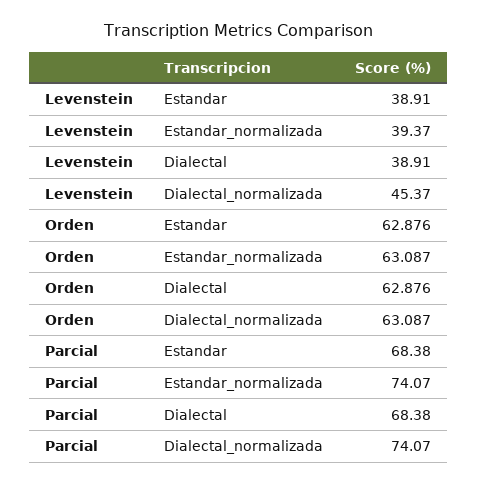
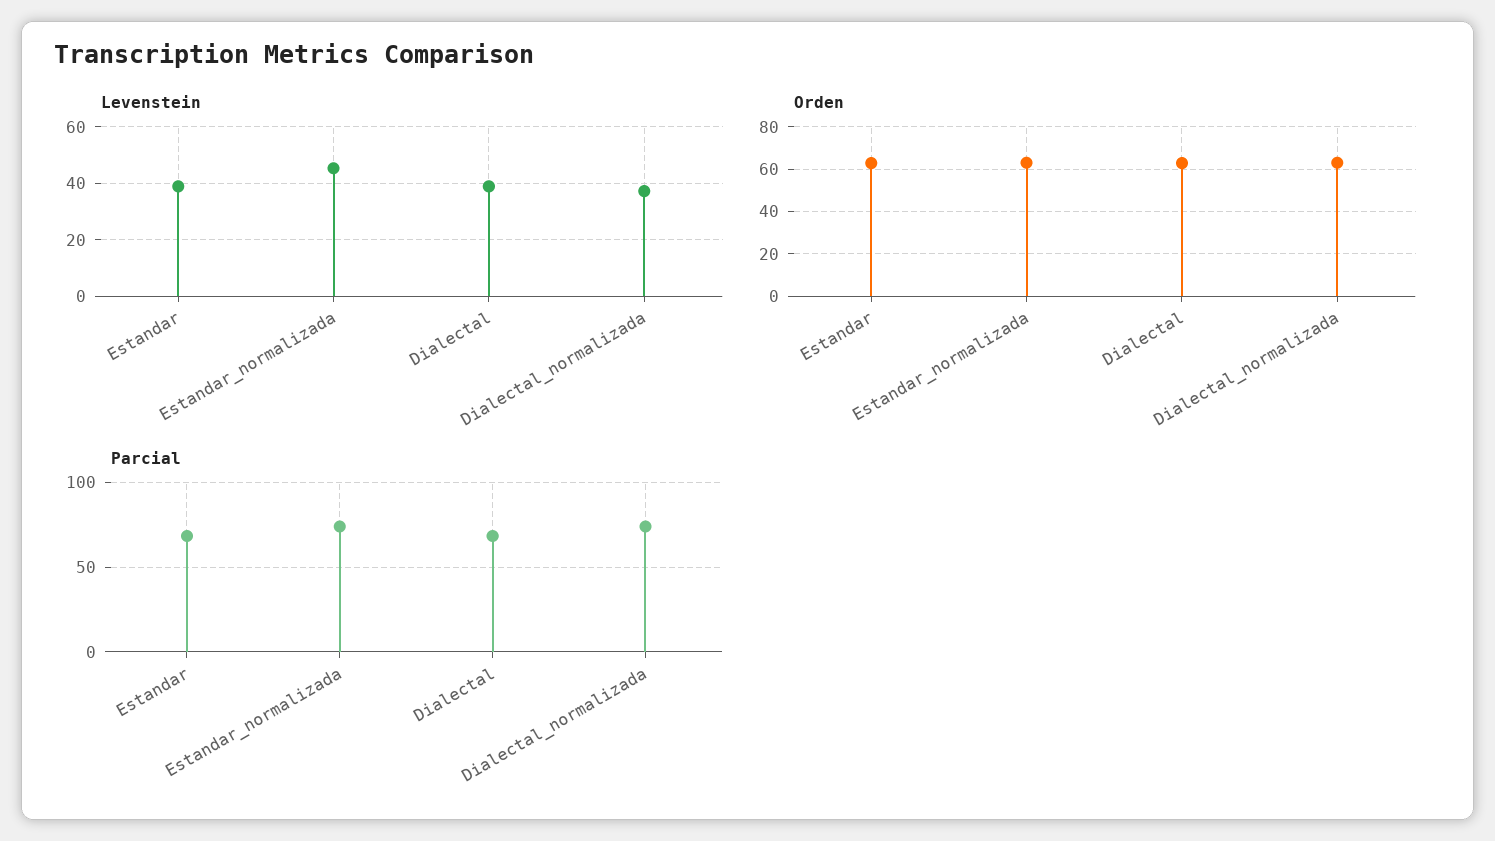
Levenstein, Estandar_normalizada: 39.37 -> 45
Levenstein, Dialectal_normalizada: 45.37 -> 37.5

